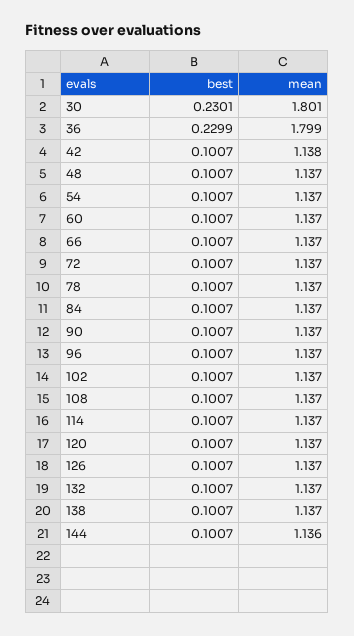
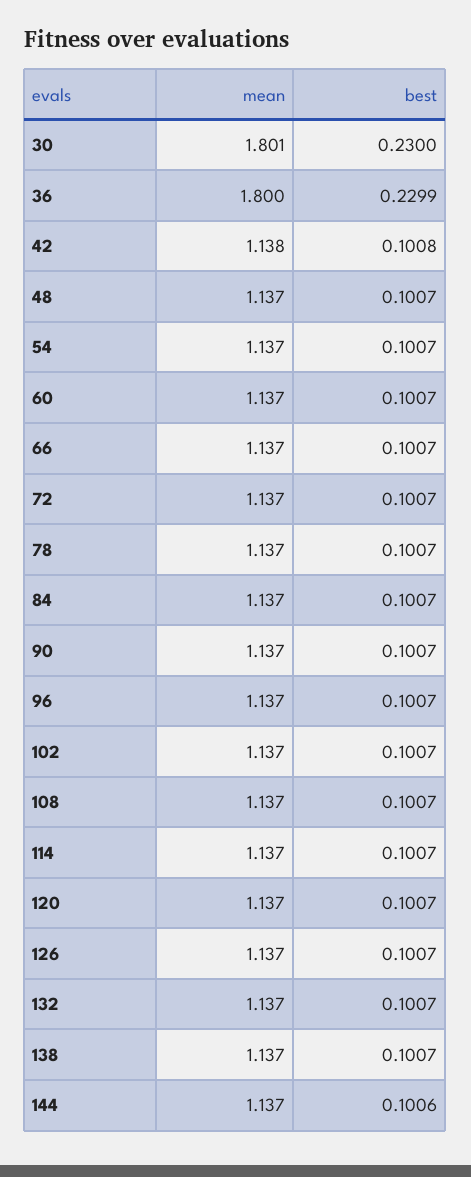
best, 30: 0.2301 -> 0.23
mean, 36: 1.799 -> 1.8
best, 42: 0.1007 -> 0.1008
best, 144: 0.1007 -> 0.1006
mean, 144: 1.136 -> 1.137

